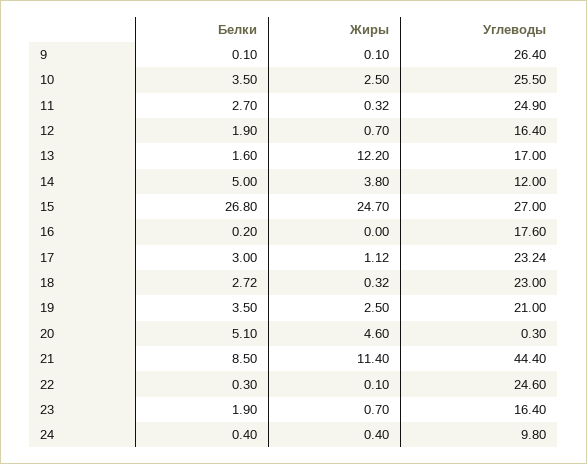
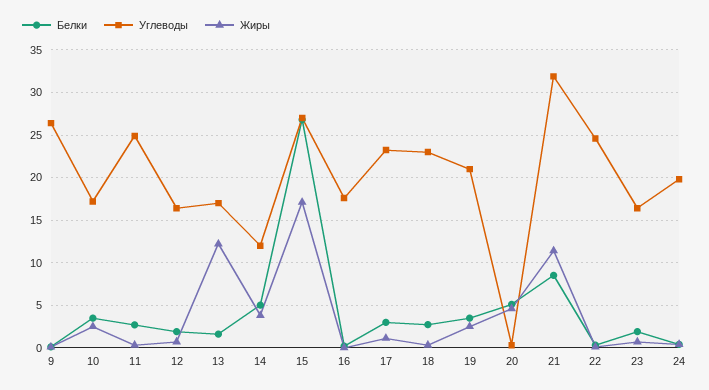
Углеводы, 10: 25.5 -> 17
Жиры, 15: 24.7 -> 17
Углеводы, 21: 44.4 -> 32
Углеводы, 24: 9.8 -> 20

